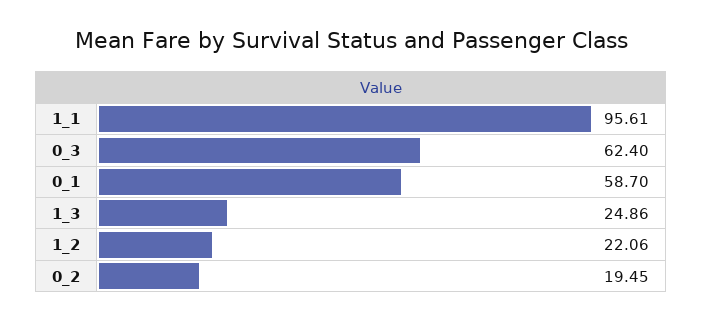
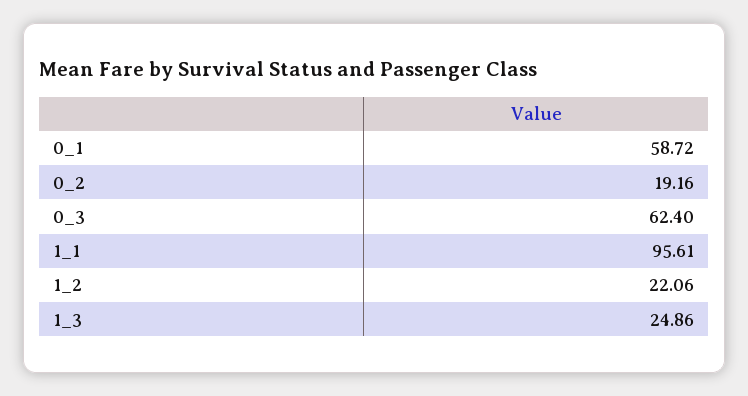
0_1: 58.7 -> 58.72
0_2: 19.45 -> 19.16

